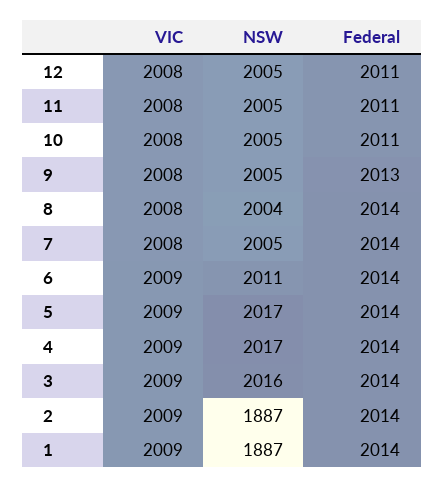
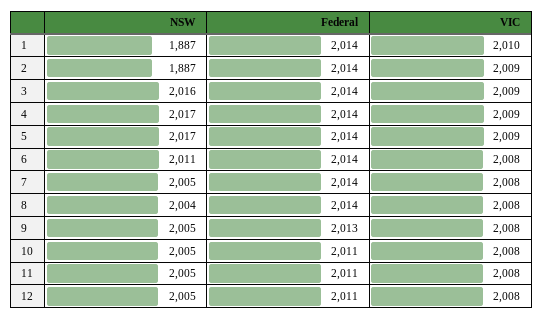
VIC, 6: 2009 -> 2008
VIC, 1: 2009 -> 2010

